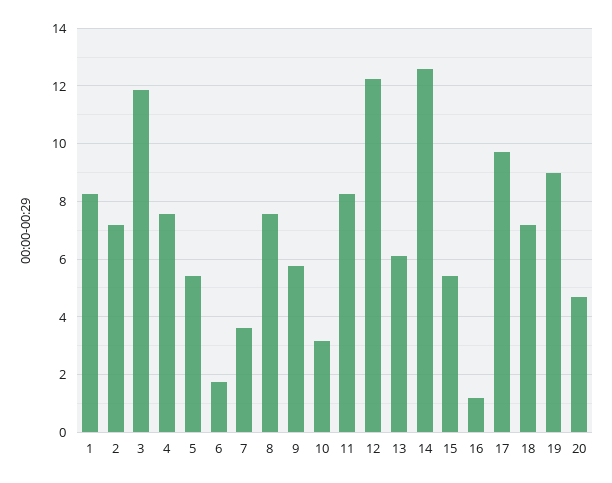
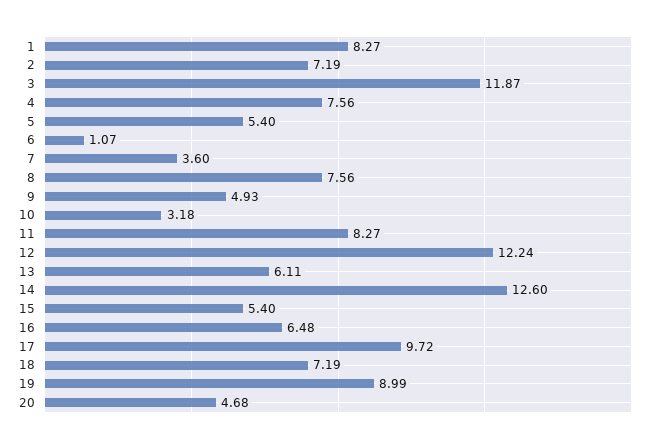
6: 1.75 -> 1.07
9: 5.75 -> 4.93
16: 1.25 -> 6.48

